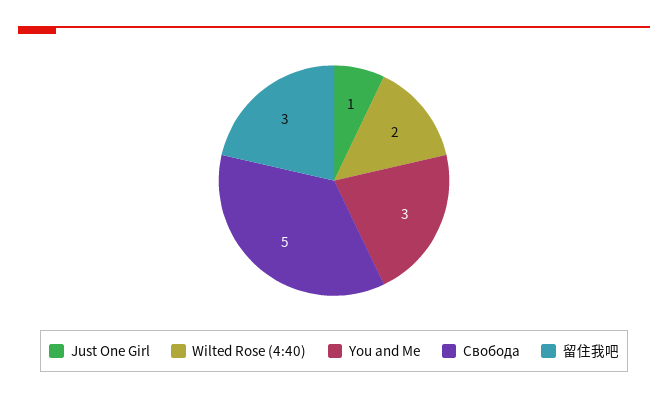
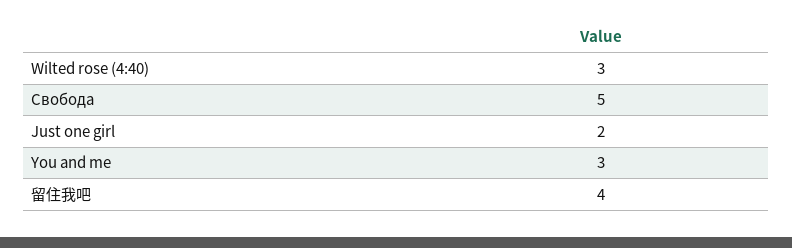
Just One Girl: 1 -> 2
Wilted Rose (4:40): 2 -> 3
留住我吧: 3 -> 4

